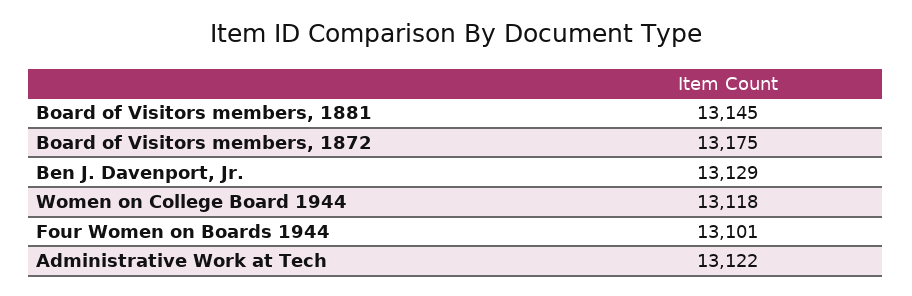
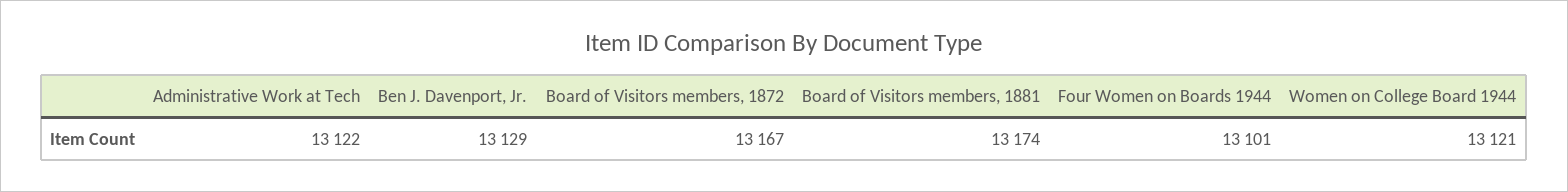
Board of Visitors members, 1881: 13145 -> 13174
Board of Visitors members, 1872: 13175 -> 13167
Women on College Board 1944: 13118 -> 13121

